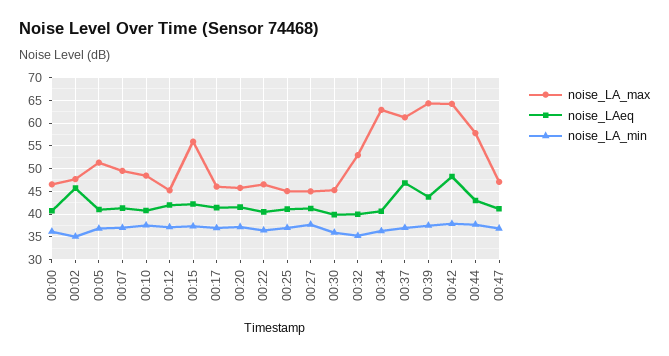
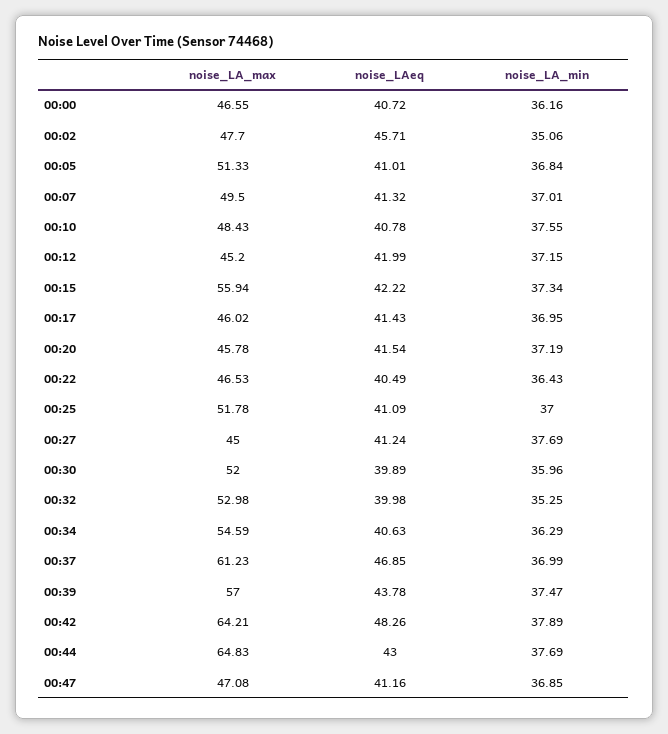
noise_LA_max, 00:25: 45 -> 51.78
noise_LA_max, 00:30: 45 -> 52
noise_LA_max, 00:34: 62.5 -> 54.59
noise_LA_max, 00:39: 65 -> 57
noise_LA_max, 00:44: 57.5 -> 64.83

